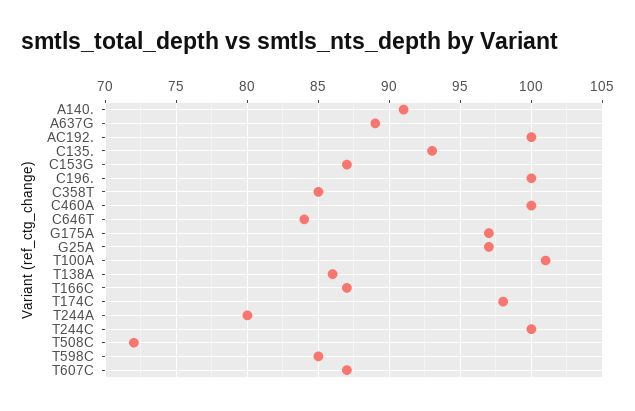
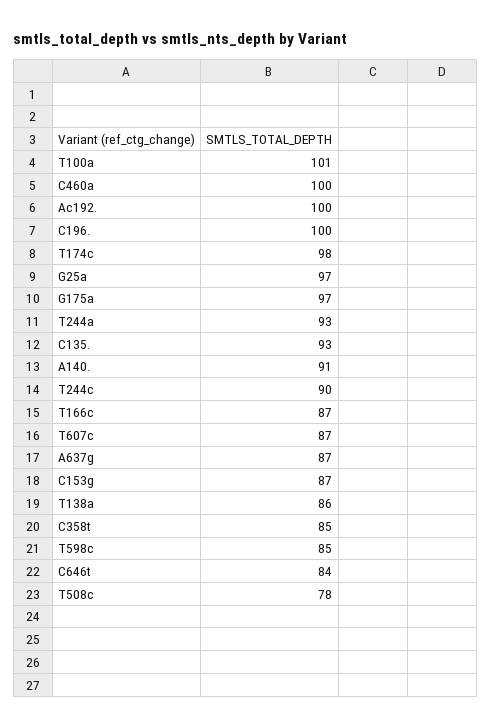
A637G: 89 -> 87
T244A: 80 -> 93
T244C: 100 -> 90
T508C: 72 -> 78

